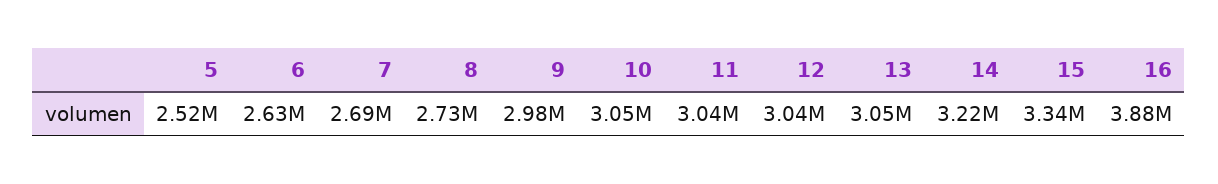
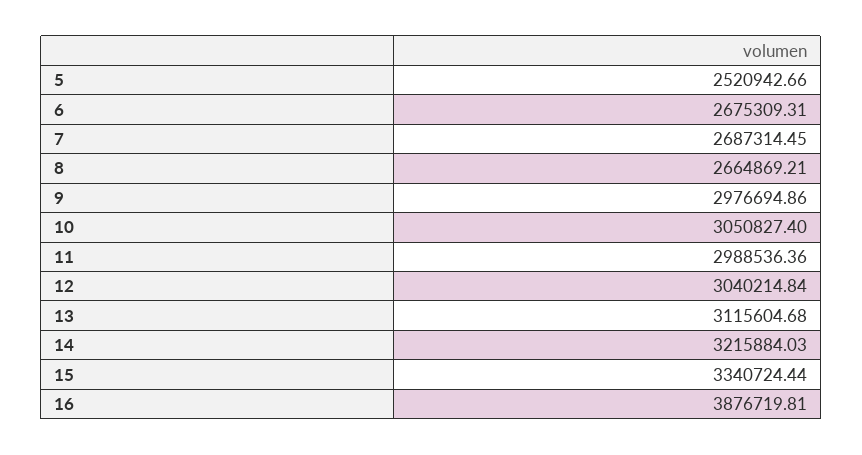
6: 2630000 -> 2675309.31
8: 2730000 -> 2664869.21
11: 3040000 -> 2988536.36
13: 3050000 -> 3115604.68

